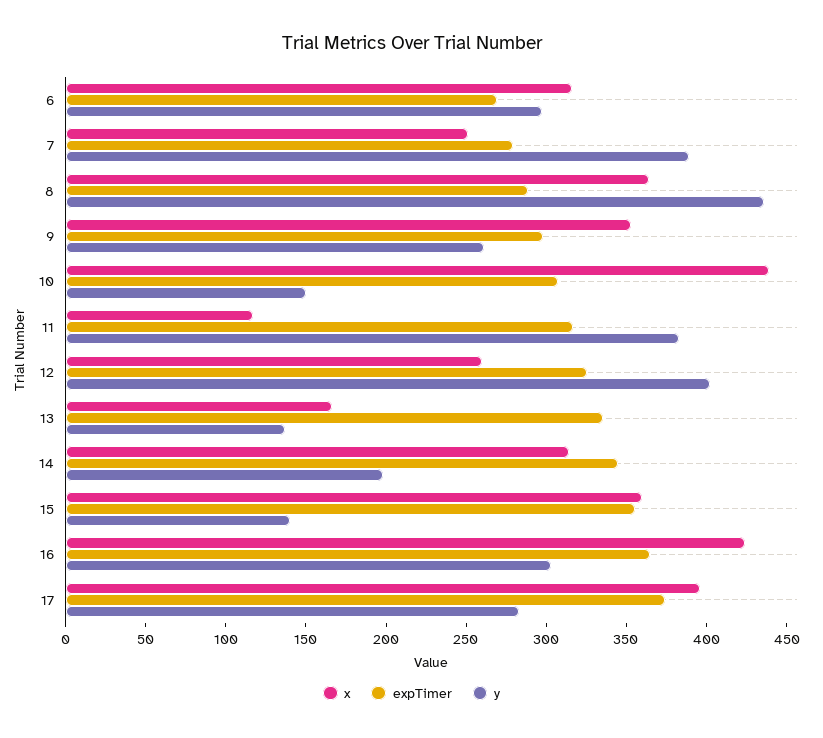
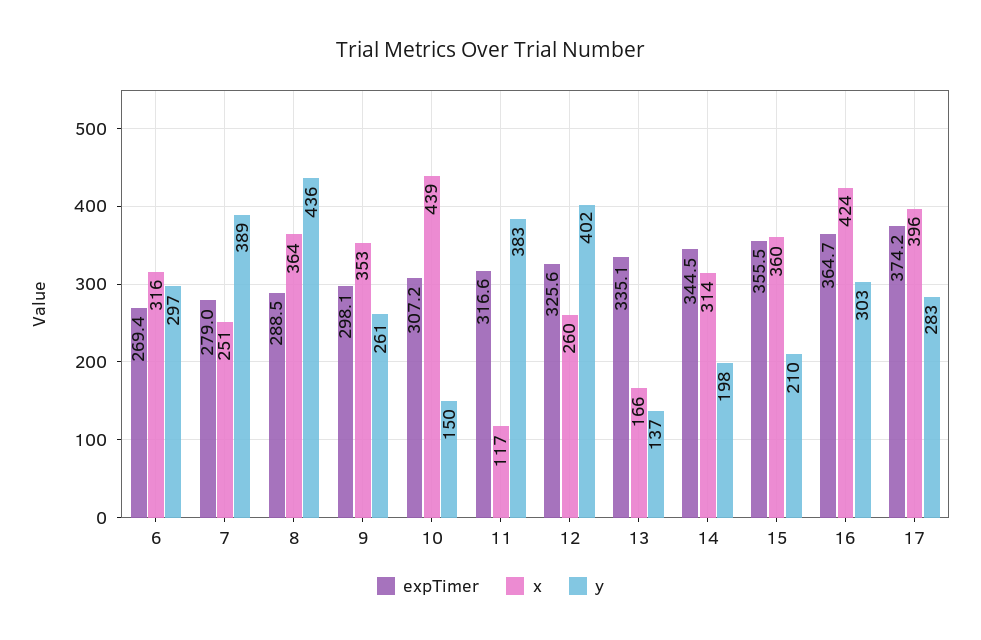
y, 15: 140 -> 210

